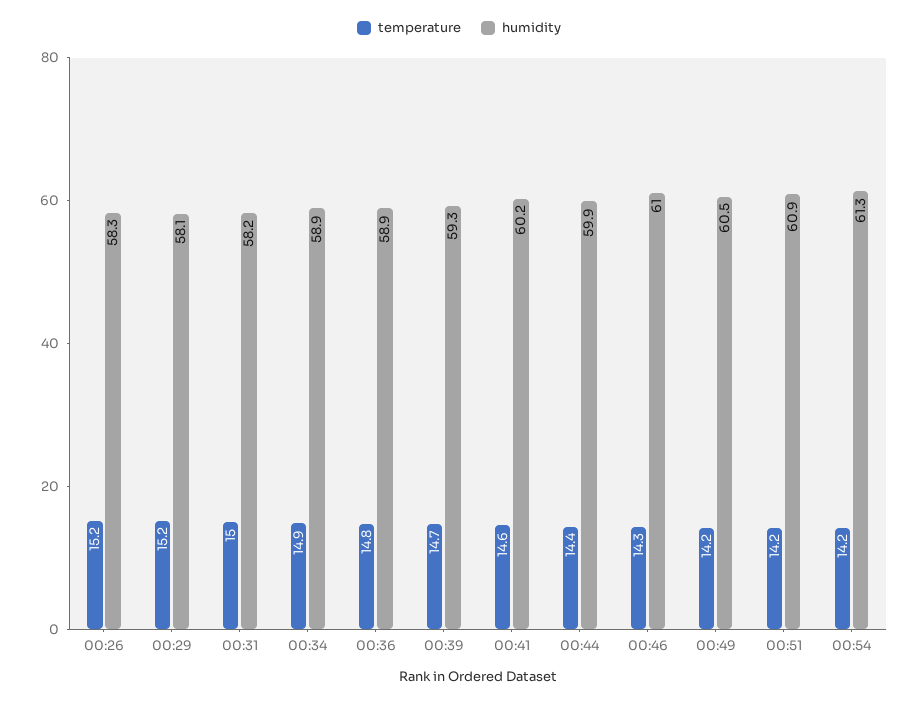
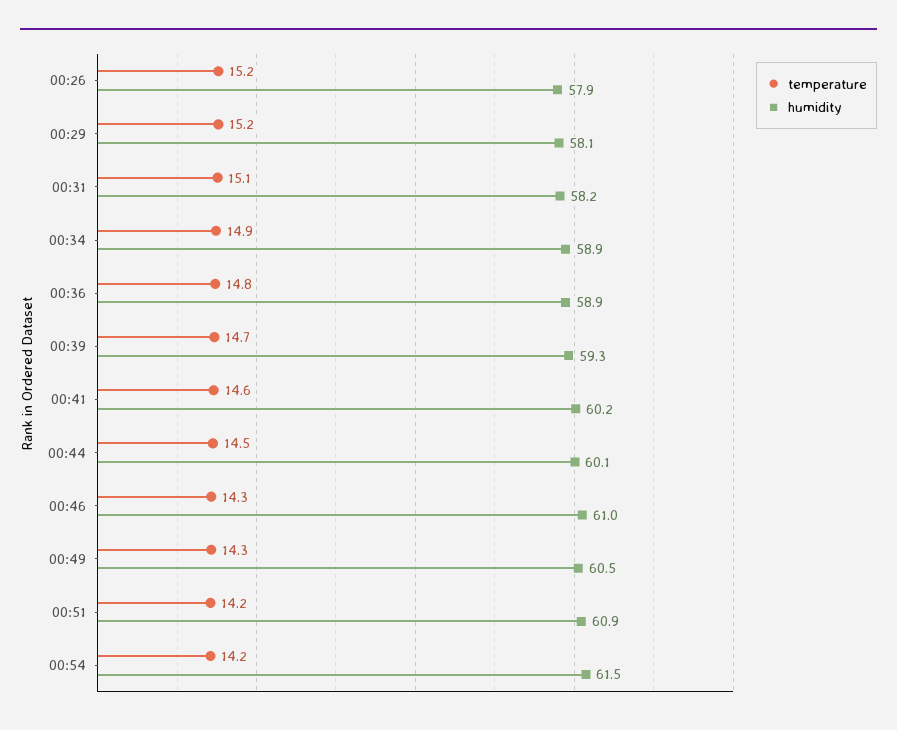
humidity, 00:26: 58.3 -> 57.9
temperature, 00:31: 15 -> 15.1
temperature, 00:44: 14.4 -> 14.5
humidity, 00:44: 59.9 -> 60.1
temperature, 00:49: 14.2 -> 14.3
humidity, 00:54: 61.3 -> 61.5

